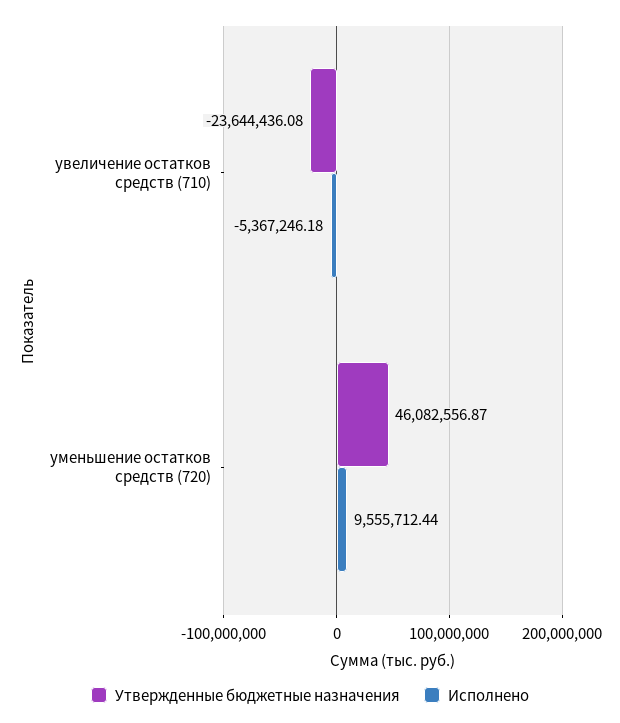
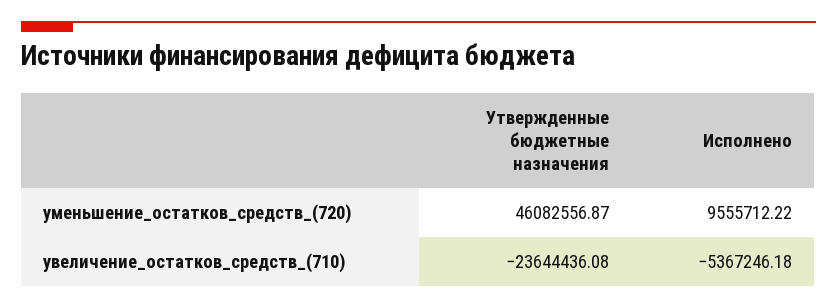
Исполнено, уменьшение остатков средств (720): 9555712.44 -> 9555712.22

